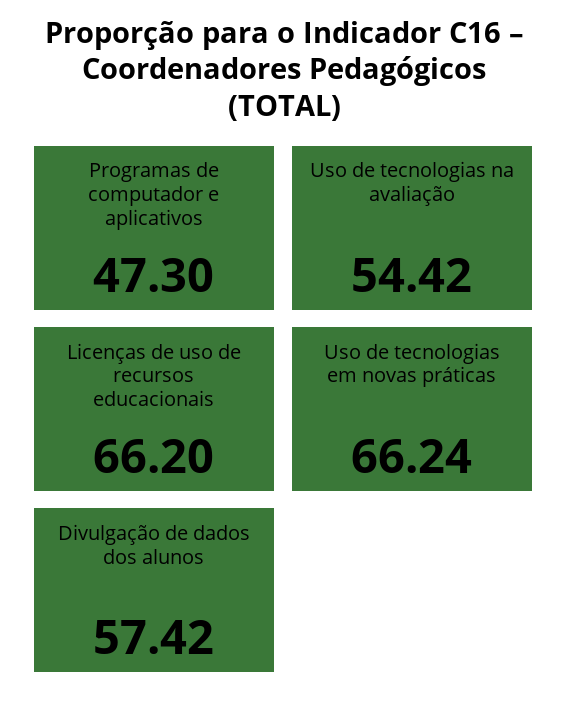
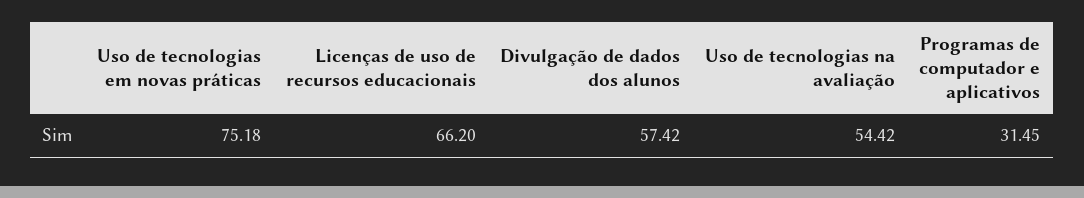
Programas de computador e aplicativos: 47.3 -> 31.45
Uso de tecnologias em novas práticas: 66.24 -> 75.18

